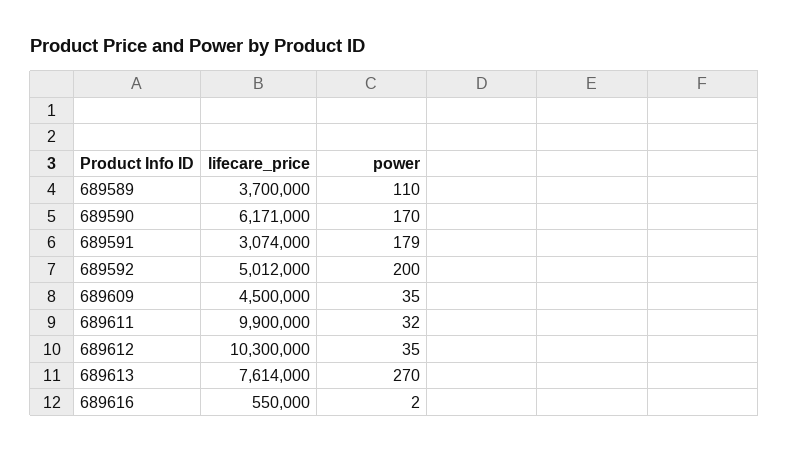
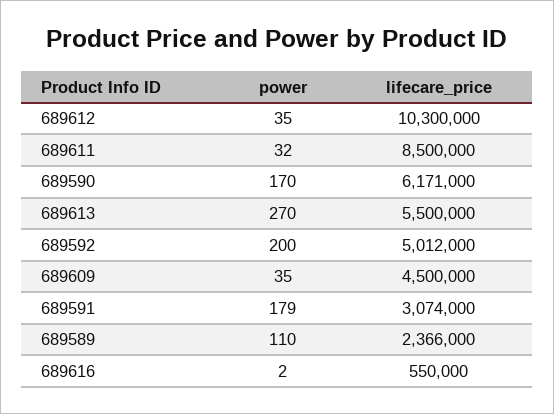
lifecare_price, 689589: 3700000 -> 2366000
lifecare_price, 689611: 9900000 -> 8500000
lifecare_price, 689613: 7614000 -> 5500000

